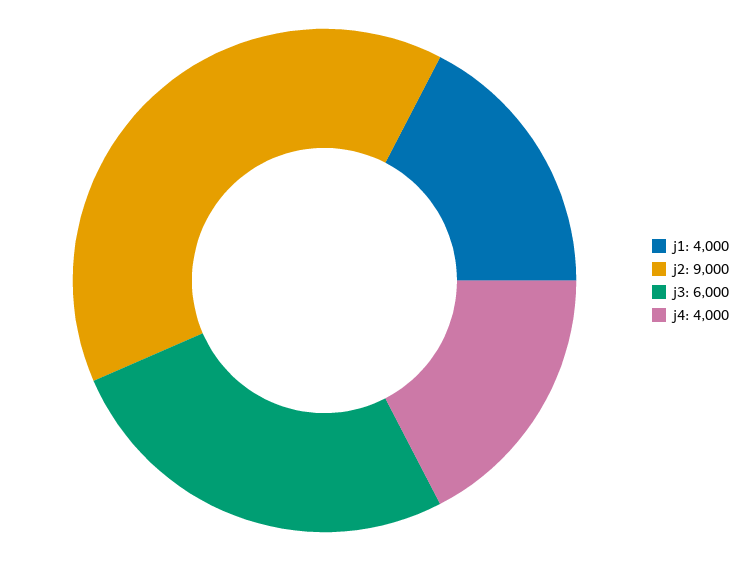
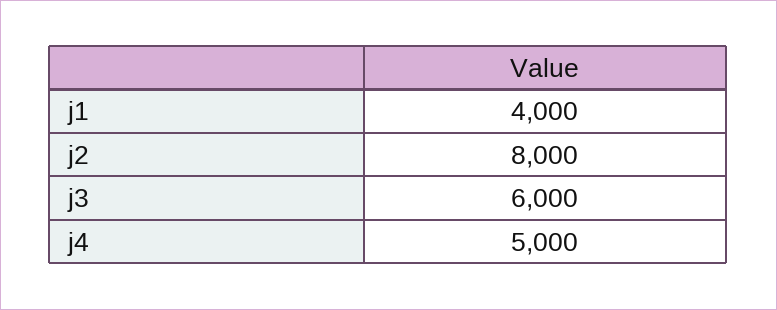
j2: 9000 -> 8000
j4: 4000 -> 5000

